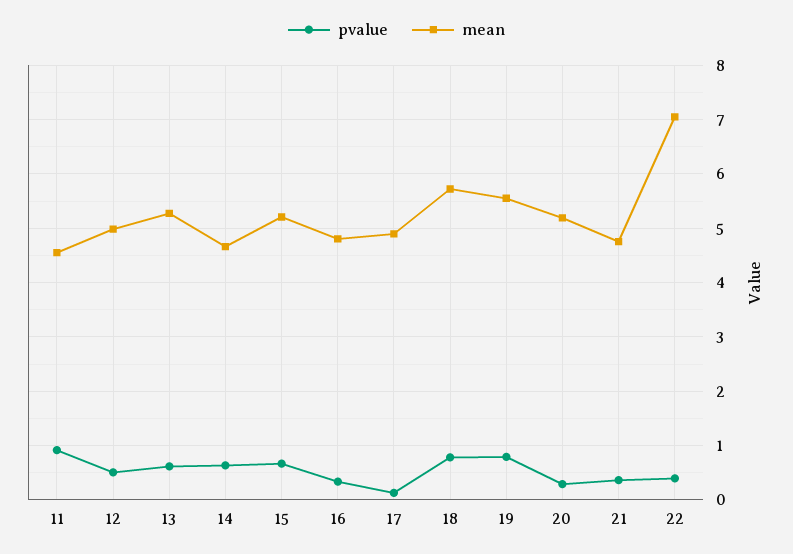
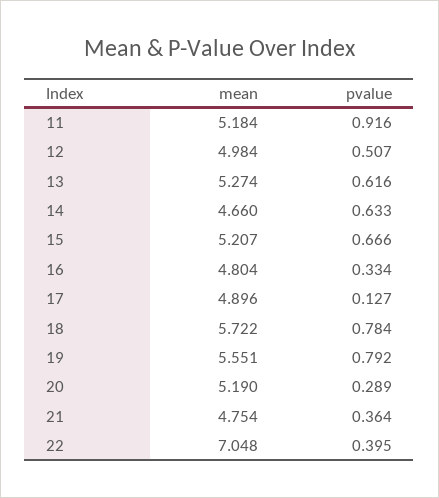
mean, 11: 4.6 -> 5.184

